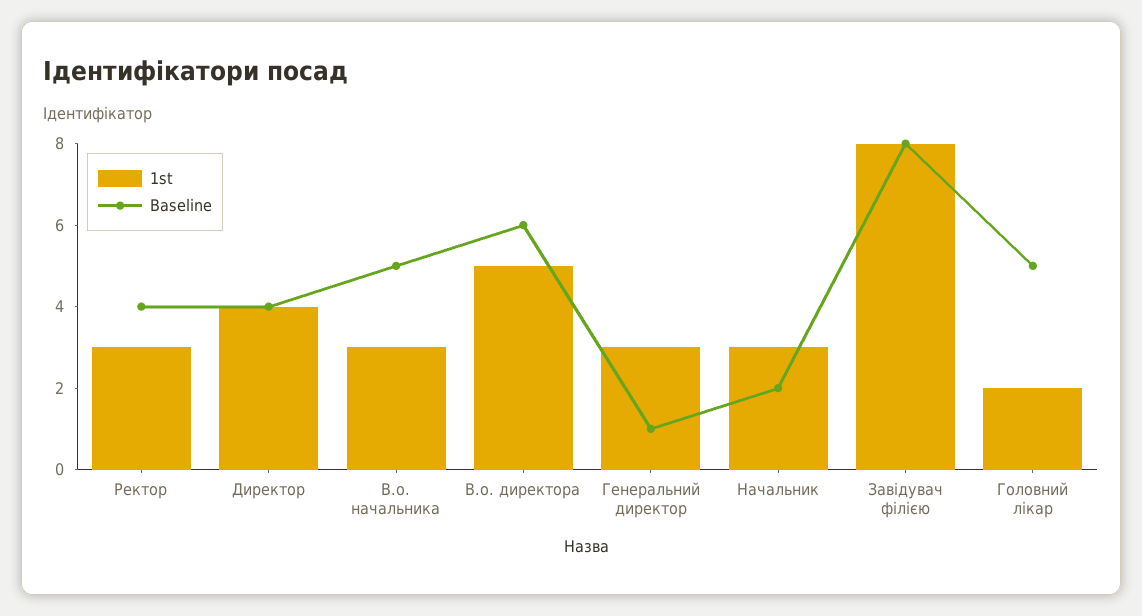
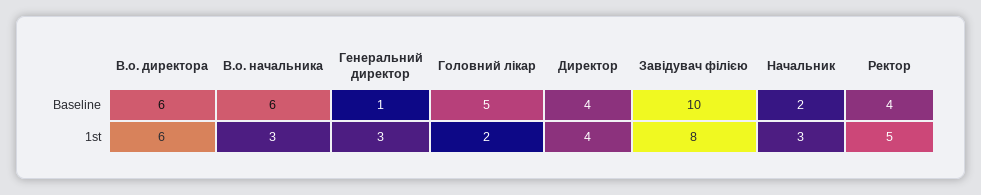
1st, Ректор: 3 -> 5
Baseline, В.о. начальника: 5 -> 6
1st, В.о. директора: 5 -> 6
Baseline, Завідувач філією: 8 -> 10

